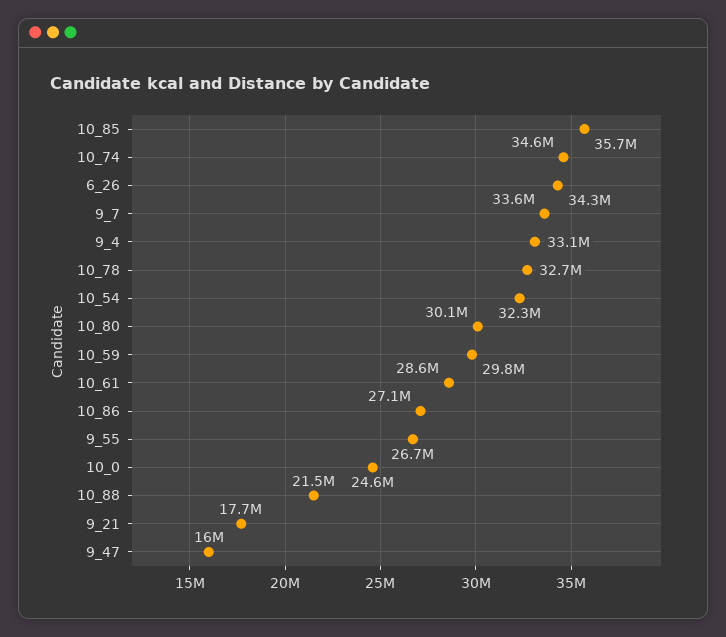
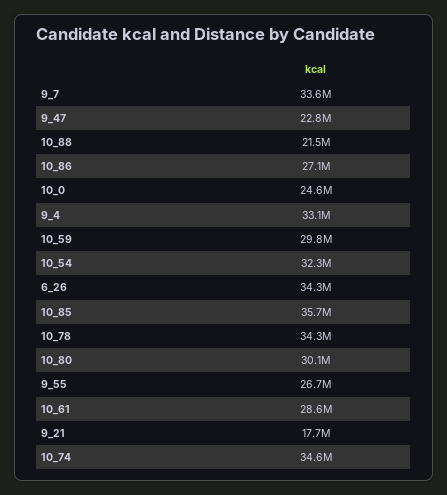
10_78: 32700000 -> 34300000
9_47: 16000000 -> 22800000

